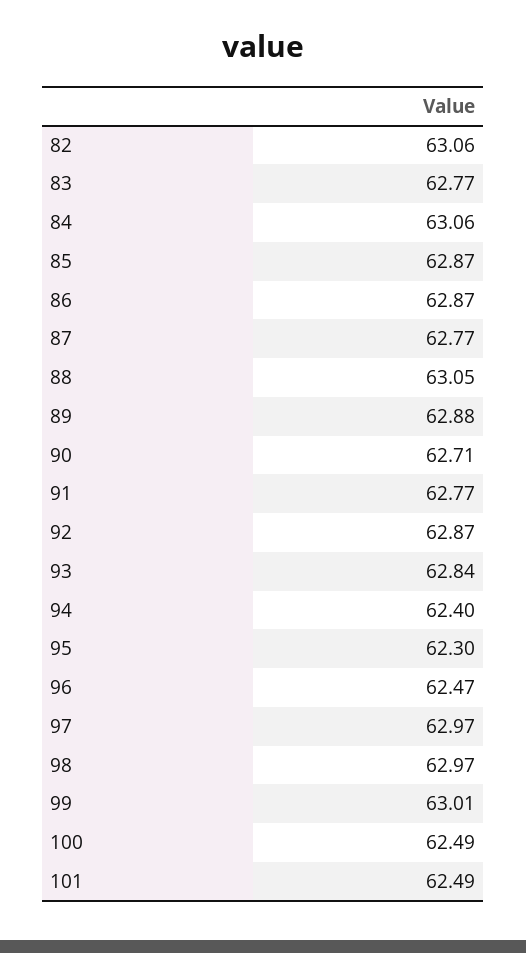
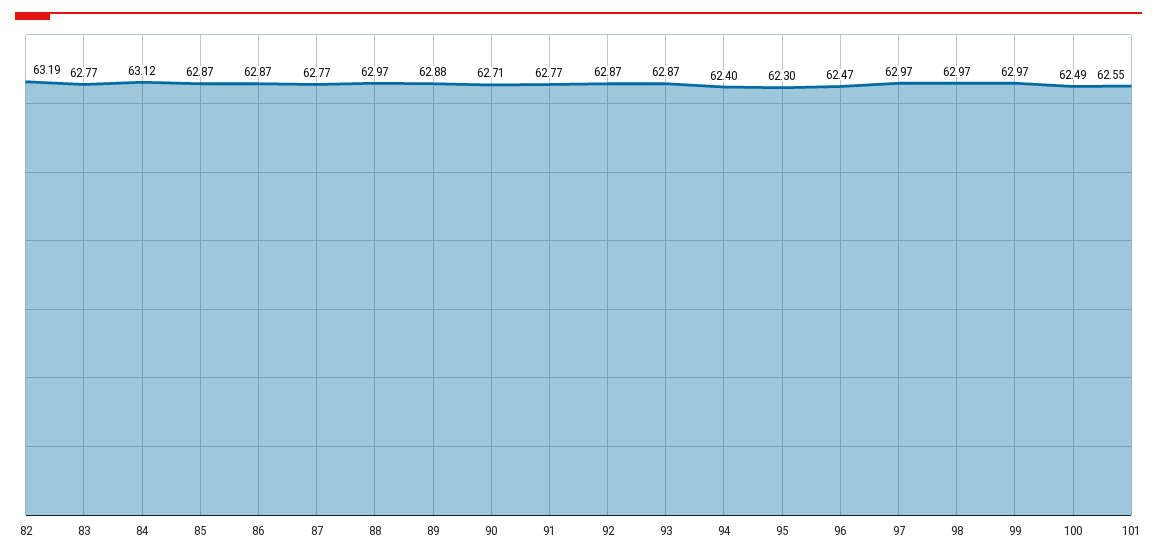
82: 63.06 -> 63.19
84: 63.06 -> 63.12
88: 63.05 -> 62.97
93: 62.84 -> 62.87
99: 63.01 -> 62.97
101: 62.49 -> 62.55

